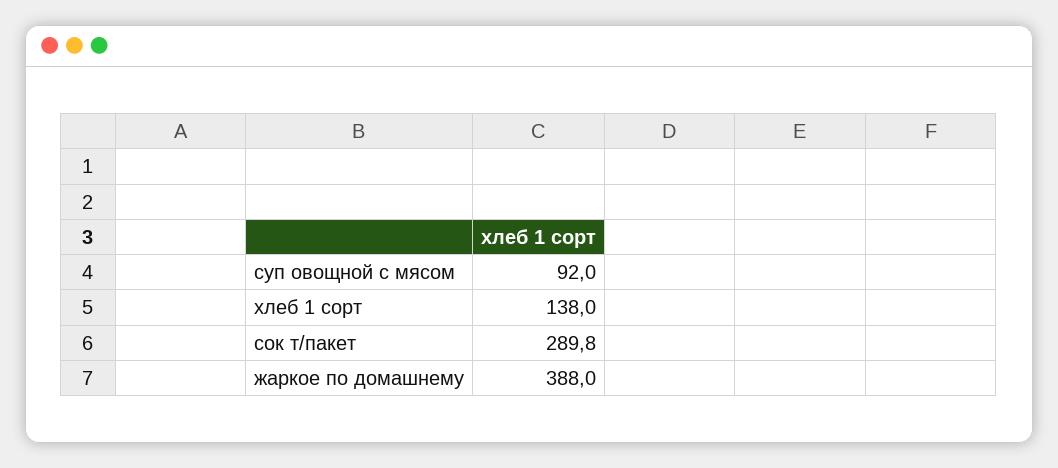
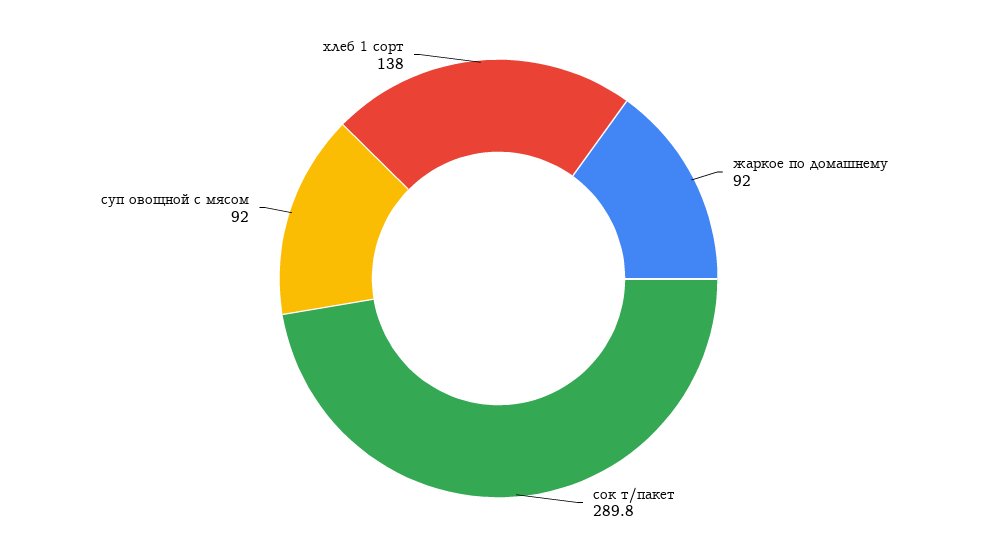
жаркое по домашнему: 388 -> 92

